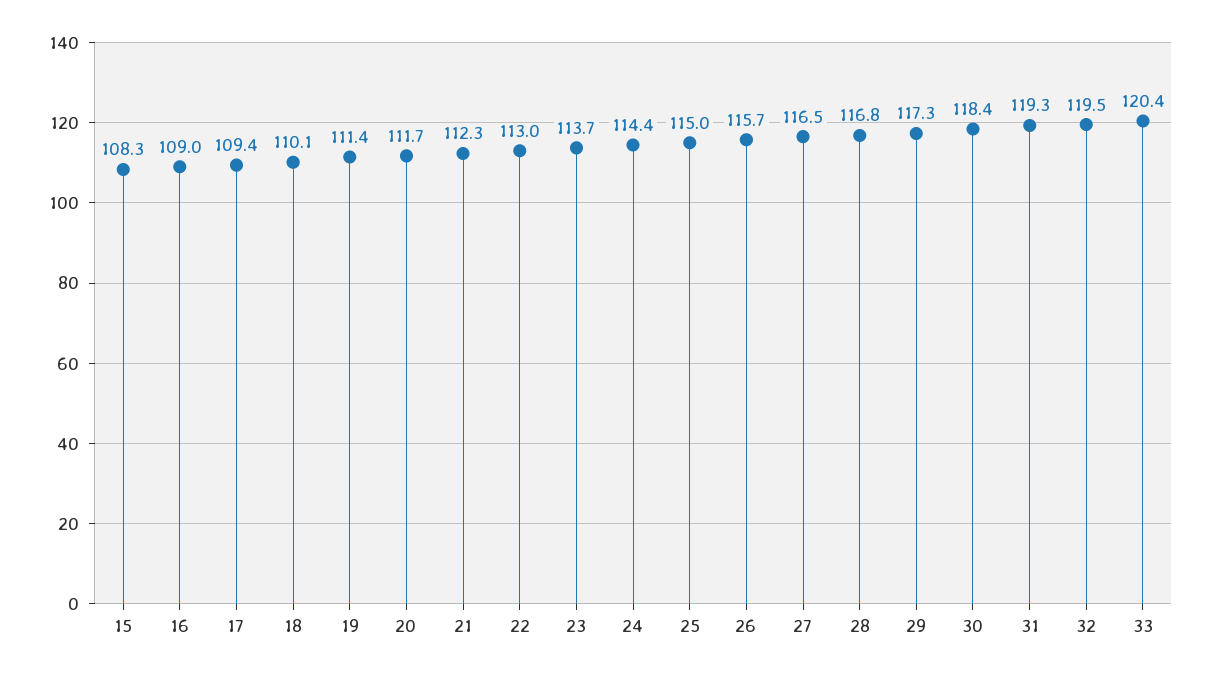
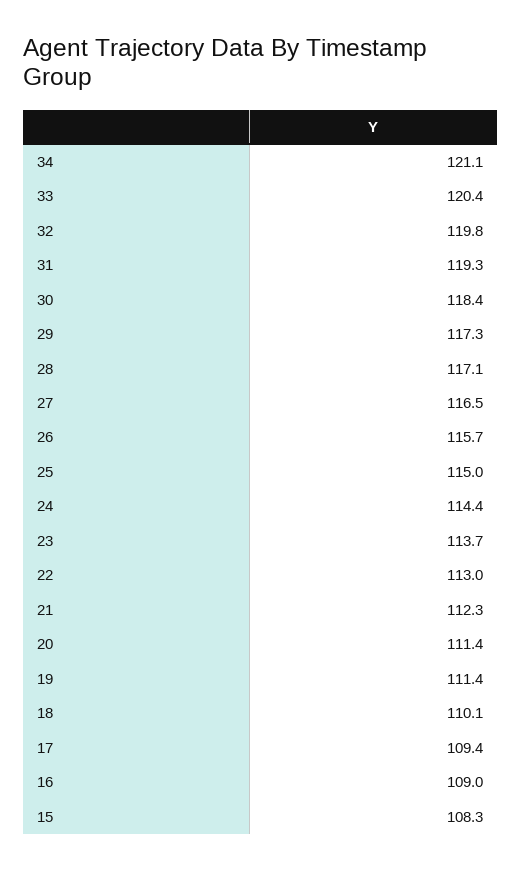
20: 111.7 -> 111.4
28: 116.8 -> 117.1
32: 119.5 -> 119.8
34: none -> 121.1

